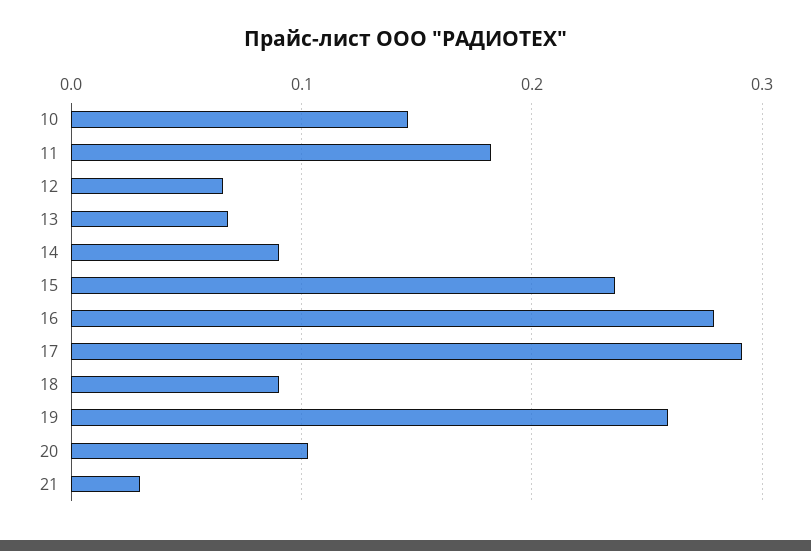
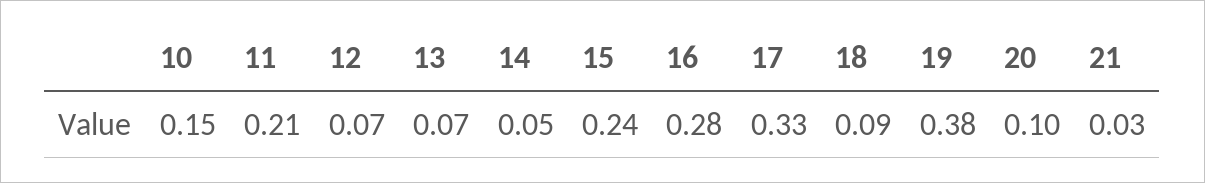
11: 0.18 -> 0.21
14: 0.09 -> 0.05
17: 0.29 -> 0.33
19: 0.26 -> 0.38

